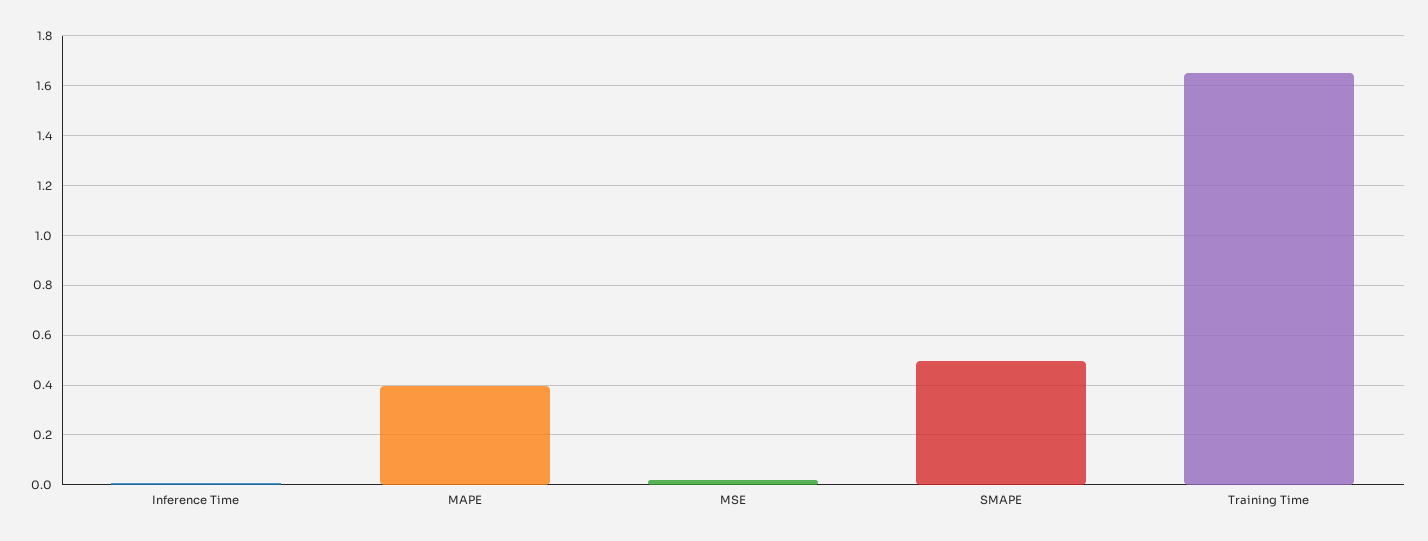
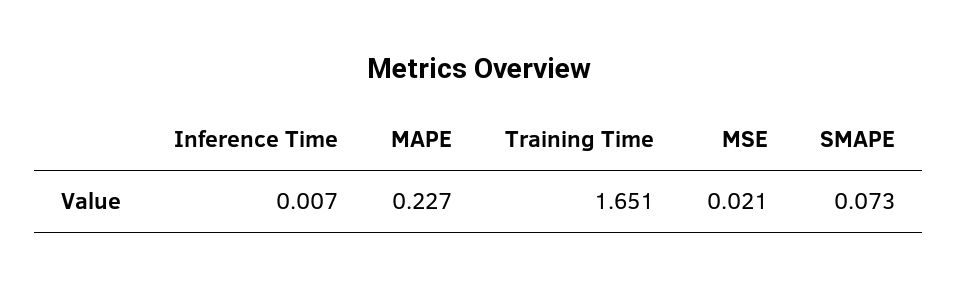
MAPE: 0.4 -> 0.227
SMAPE: 0.5 -> 0.073

